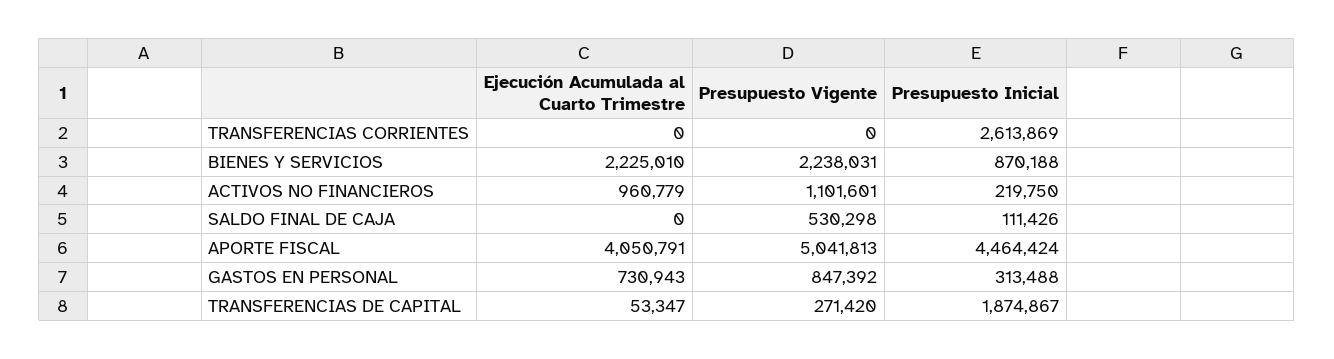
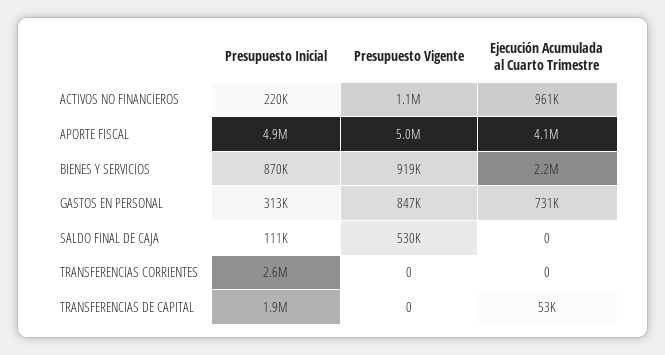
Presupuesto Vigente, BIENES Y SERVICIOS: 2238031 -> 919000
Presupuesto Inicial, APORTE FISCAL: 4464424 -> 4900000
Presupuesto Vigente, TRANSFERENCIAS DE CAPITAL: 271420 -> 0

